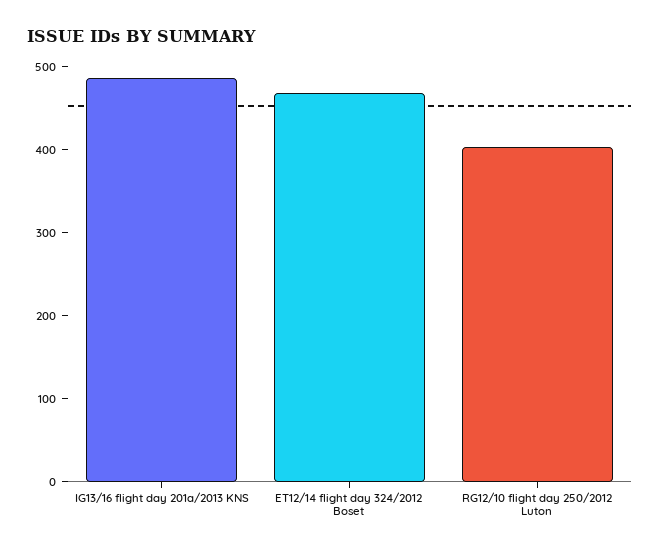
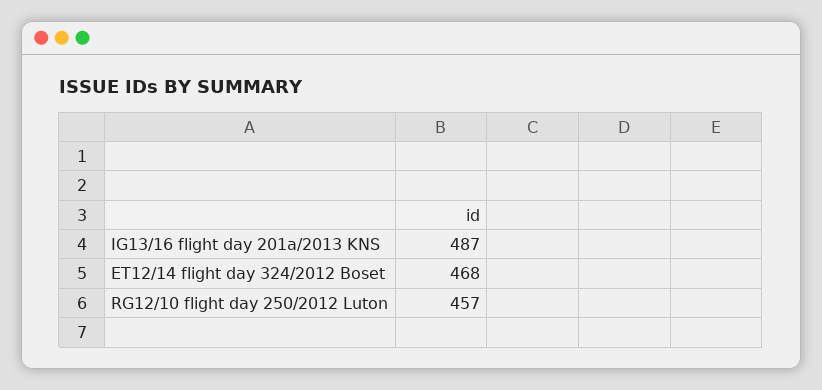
RG12/10 flight day 250/2012 Luton: 400 -> 457

